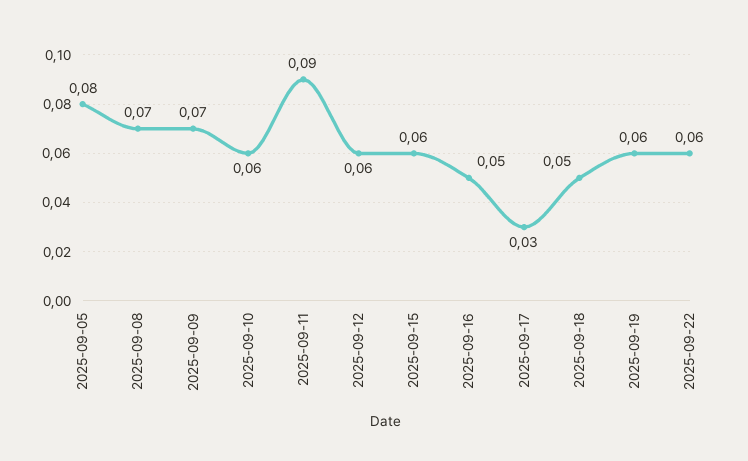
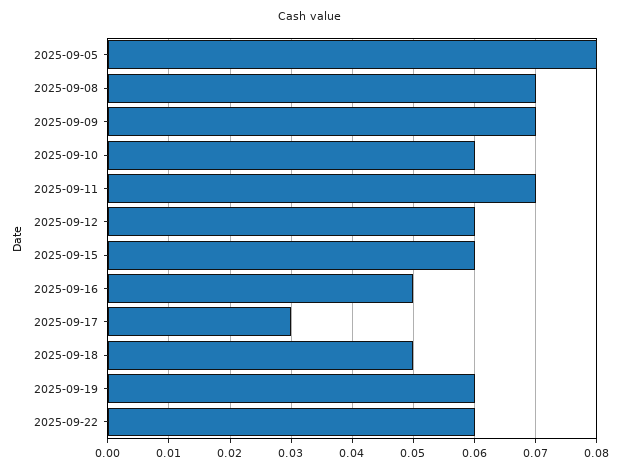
2025-09-11: 0.09 -> 0.07

